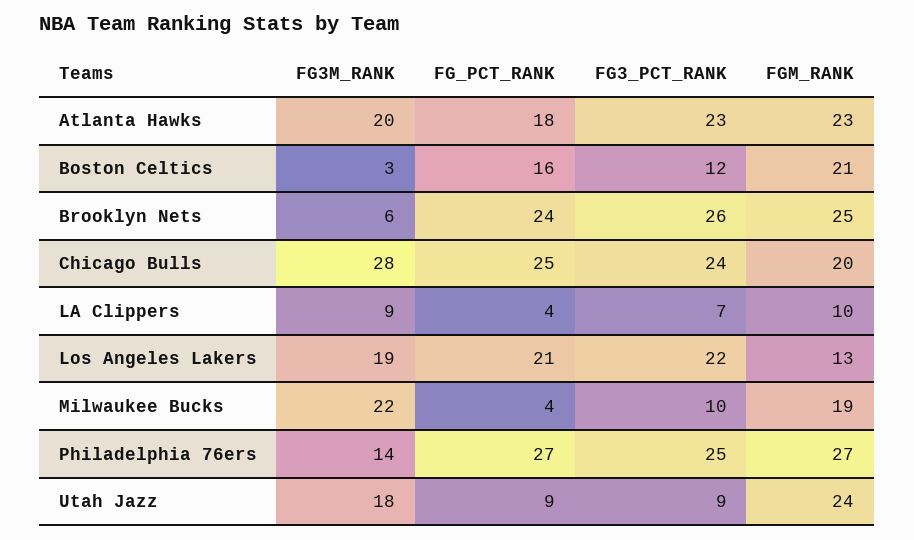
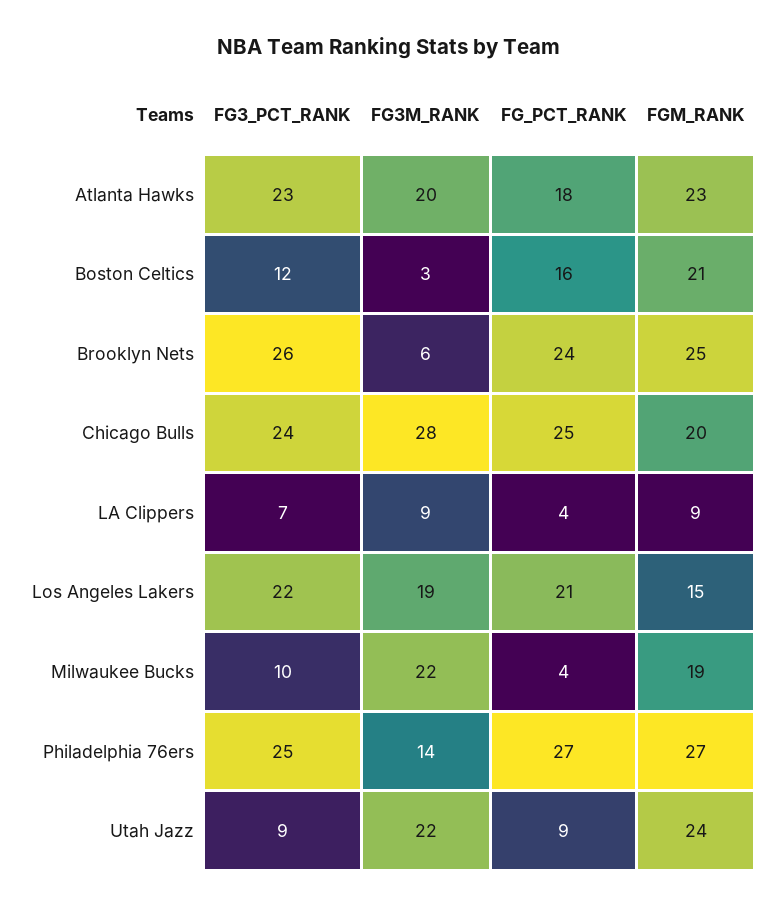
FGM_RANK, LA Clippers: 10 -> 9
FGM_RANK, Los Angeles Lakers: 13 -> 15
FG3M_RANK, Utah Jazz: 18 -> 22

